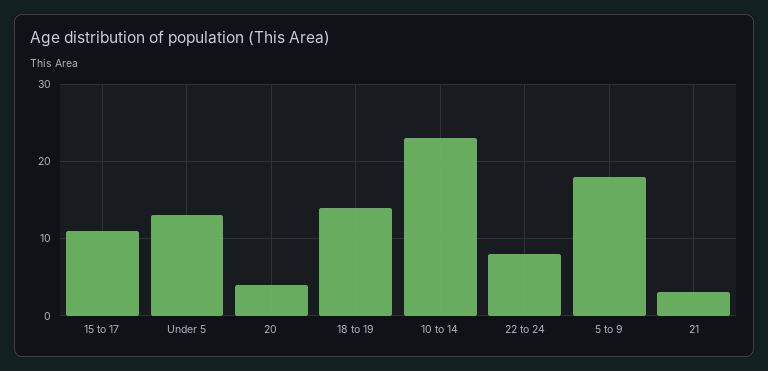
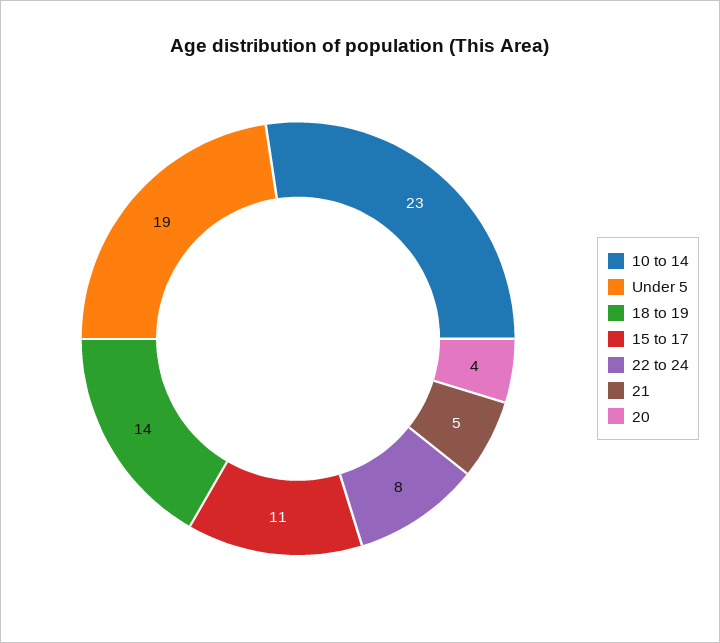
Under 5: 13 -> 19
5 to 9: 18 -> none
21: 3 -> 5

